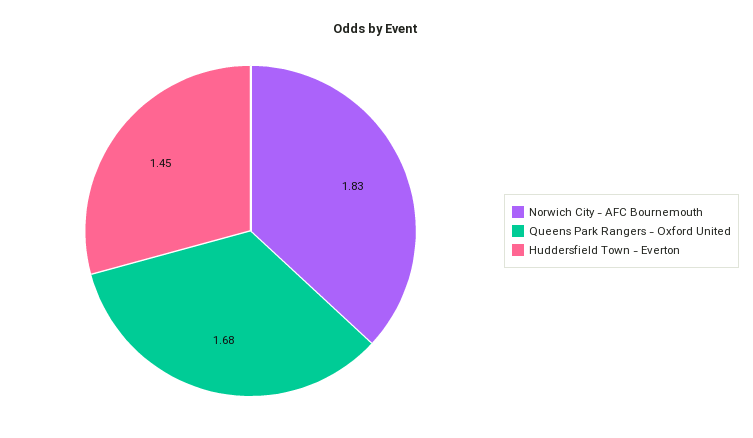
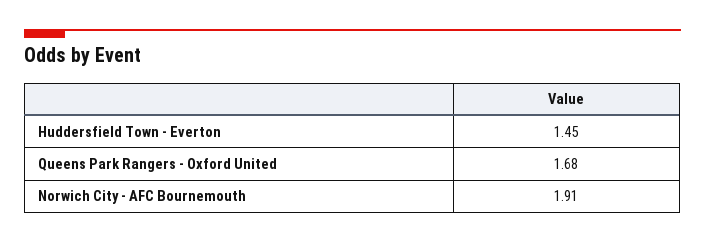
Norwich City - AFC Bournemouth: 1.83 -> 1.91

